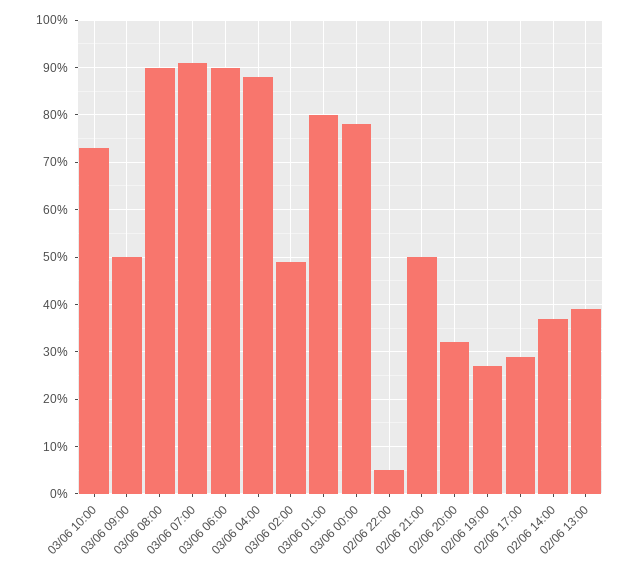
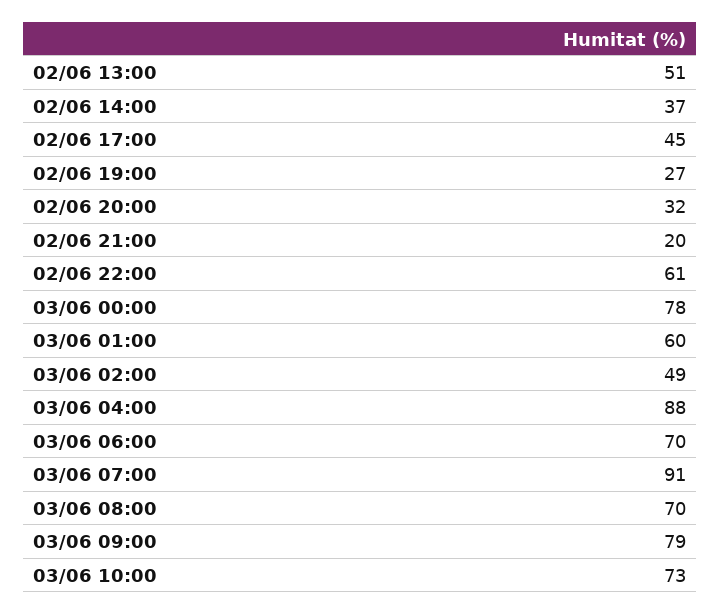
03/06 09:00: 50 -> 79
03/06 08:00: 90 -> 70
03/06 06:00: 90 -> 70
03/06 01:00: 80 -> 60
02/06 22:00: 5 -> 61
02/06 21:00: 50 -> 20
02/06 17:00: 30 -> 45
02/06 13:00: 40 -> 51

